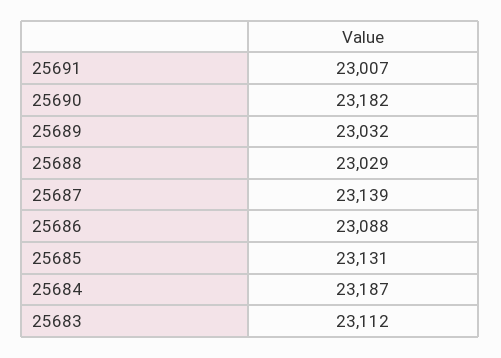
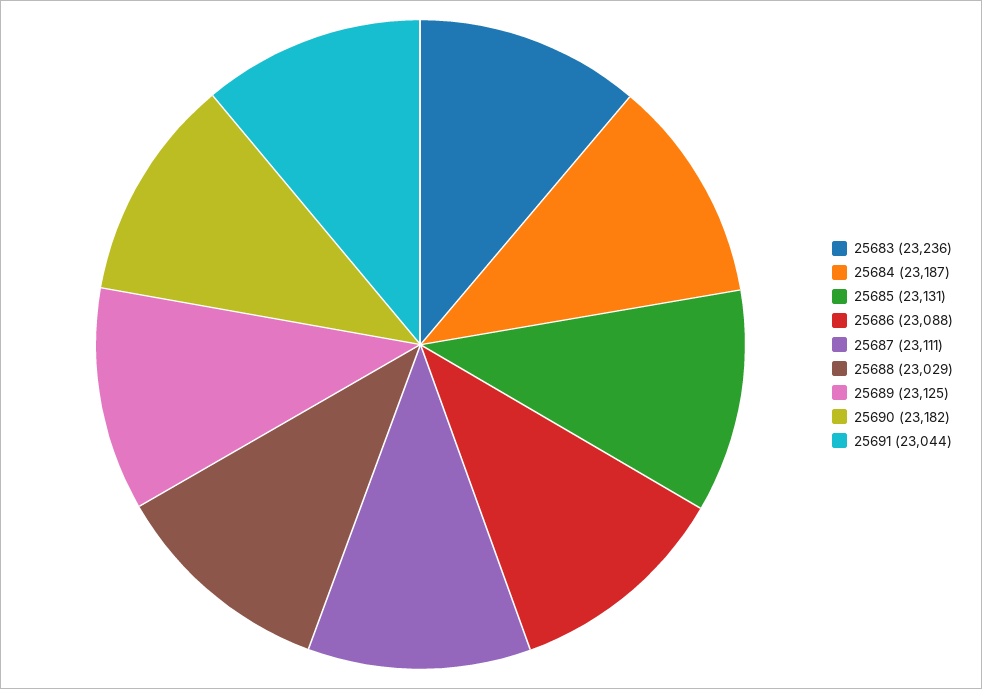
25691: 23007 -> 23044
25689: 23032 -> 23125
25687: 23139 -> 23111
25683: 23112 -> 23236

